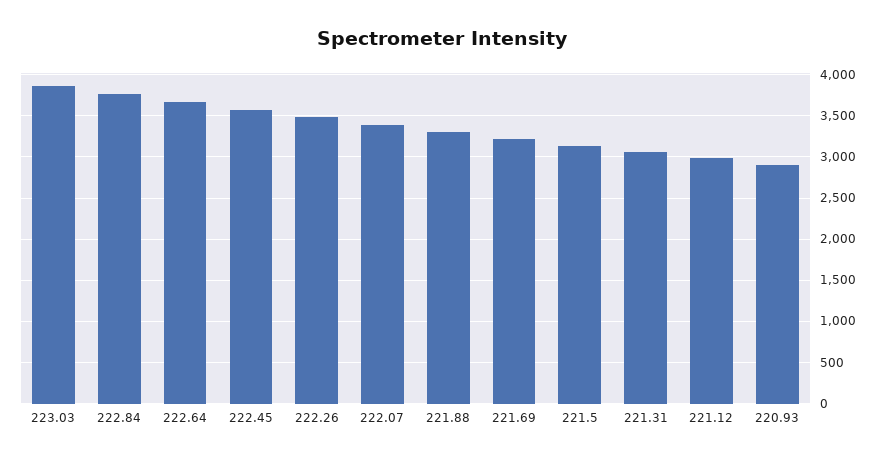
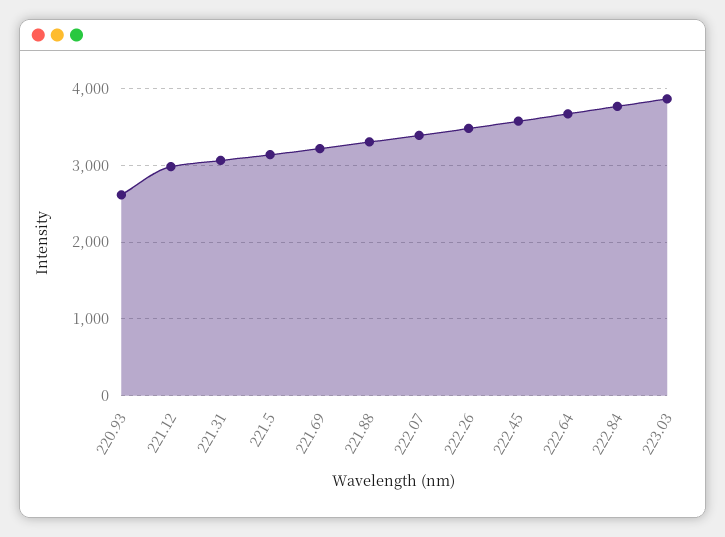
220.93: 2900 -> 2600

